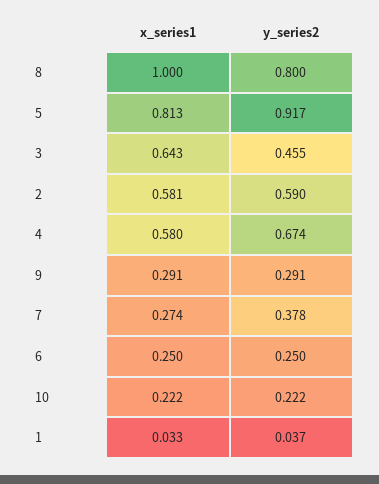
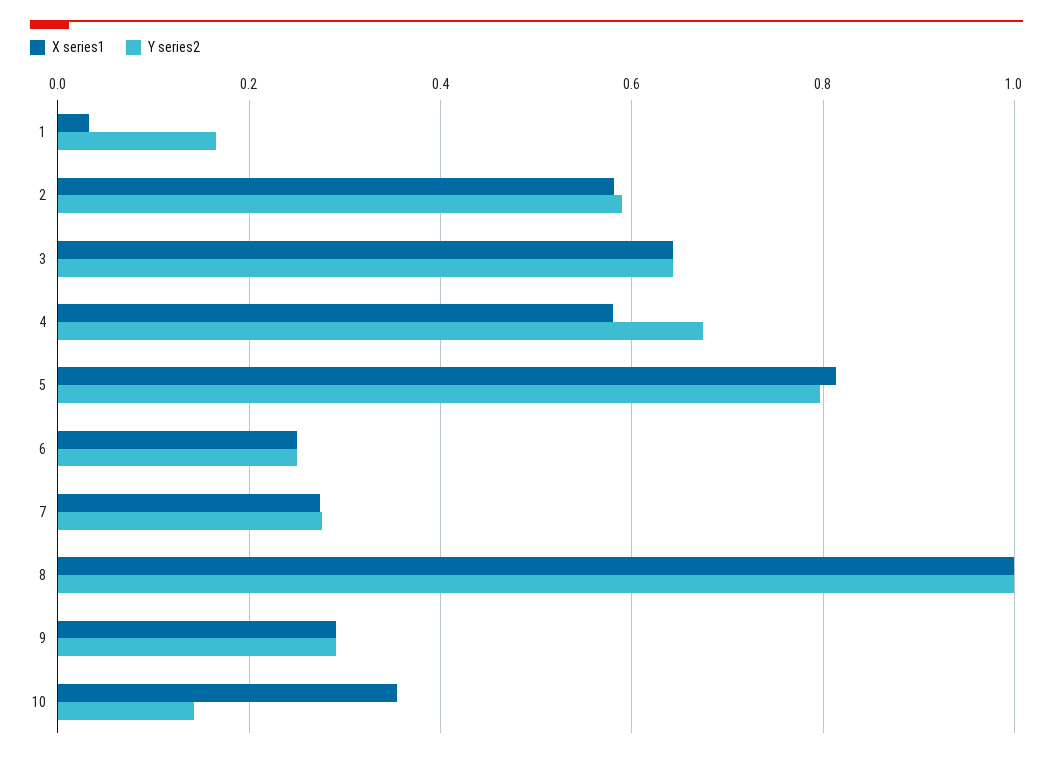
y_series2, 8: 0.8 -> 1
y_series2, 5: 0.917 -> 0.8
y_series2, 3: 0.455 -> 0.64
y_series2, 7: 0.378 -> 0.28
x_series1, 10: 0.222 -> 0.36
y_series2, 10: 0.222 -> 0.14
y_series2, 1: 0.037 -> 0.16

